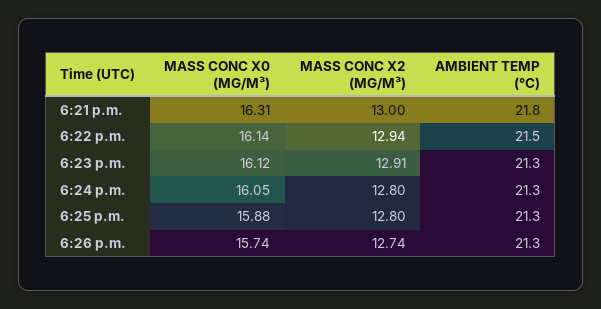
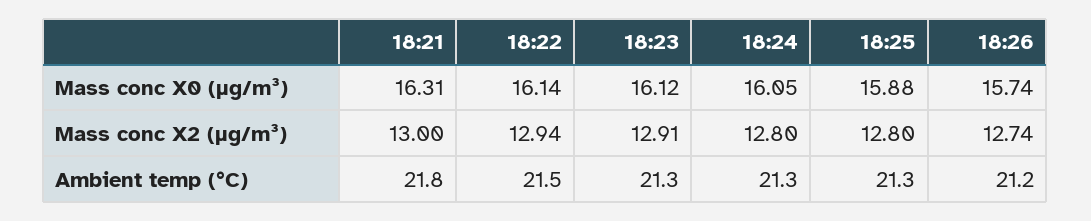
AMBIENT TEMP (°C), 6:26 p.m.: 21.3 -> 21.2

